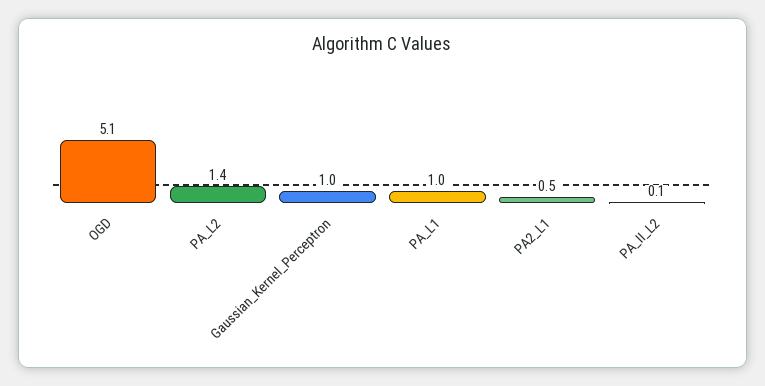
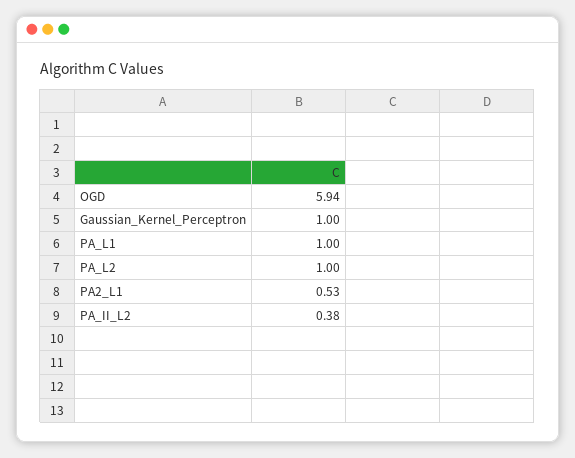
OGD: 5.1 -> 5.94
PA_L2: 1.4 -> 1
PA_II_L2: 0.1 -> 0.38

